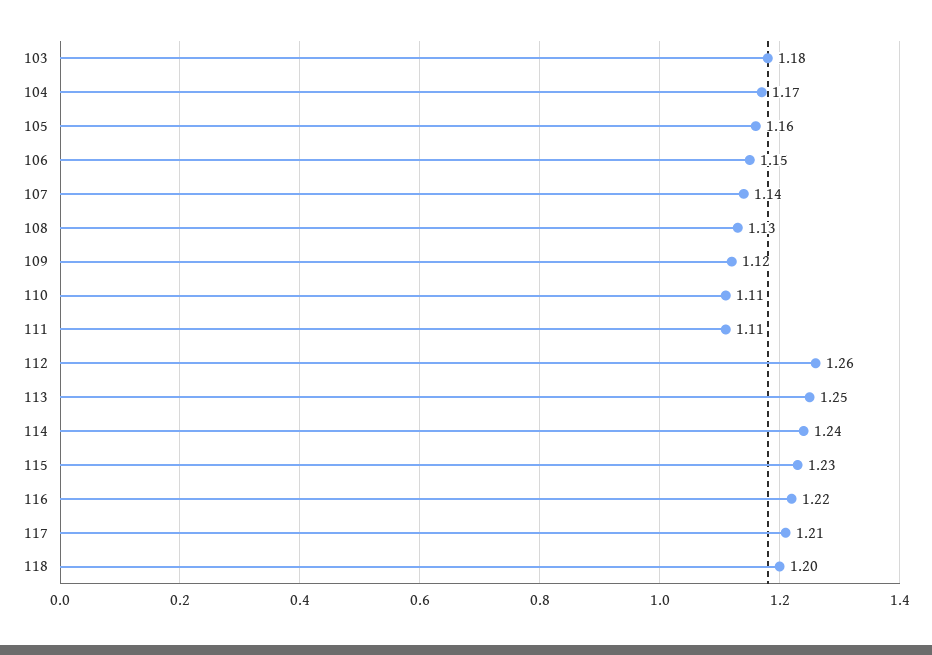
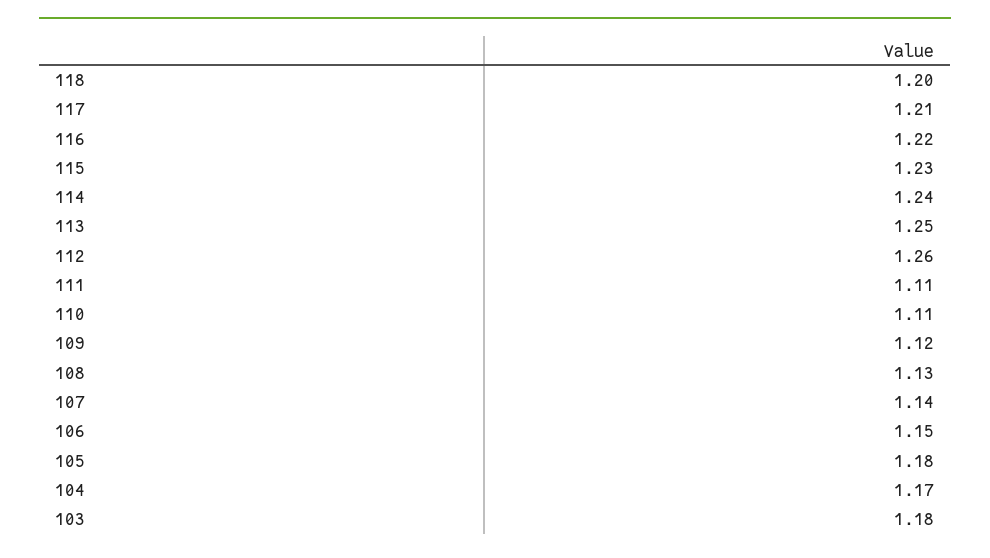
105: 1.16 -> 1.18

